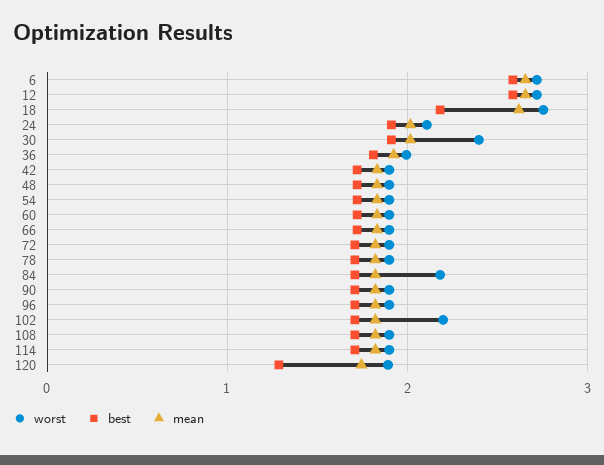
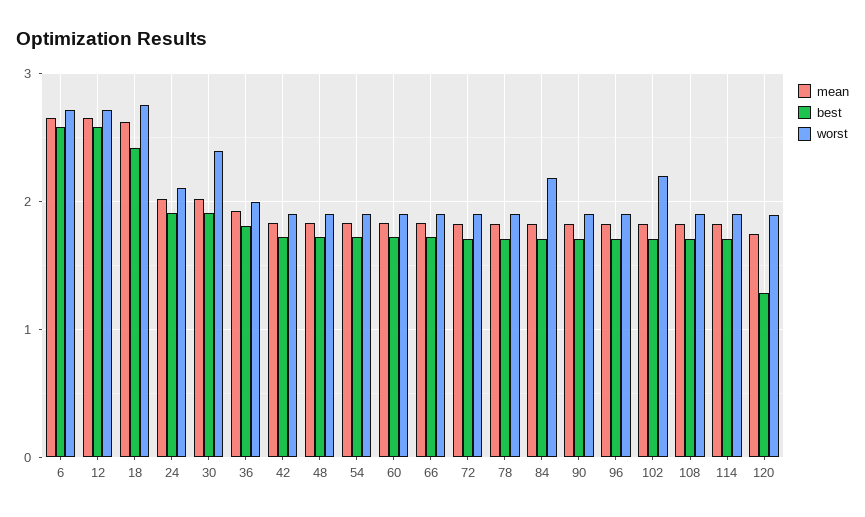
best, 18: 2.2 -> 2.4

